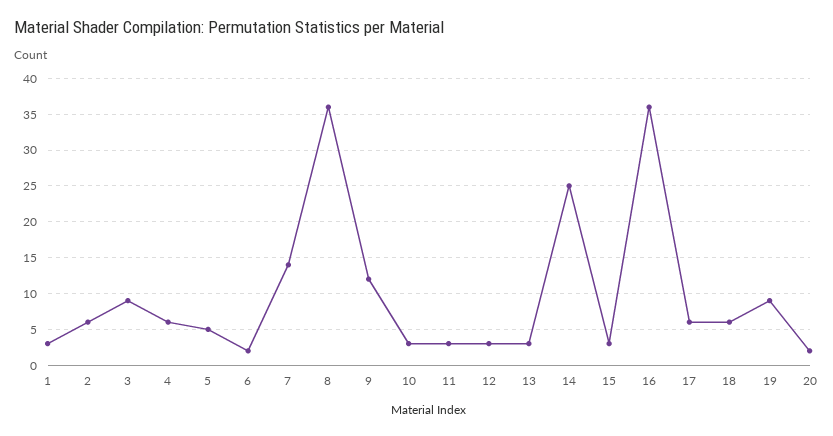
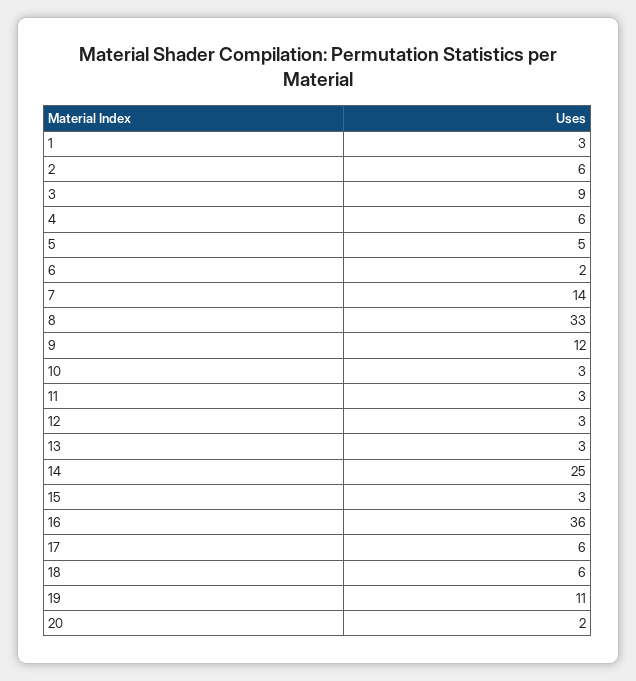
8: 36 -> 33
19: 9 -> 11

